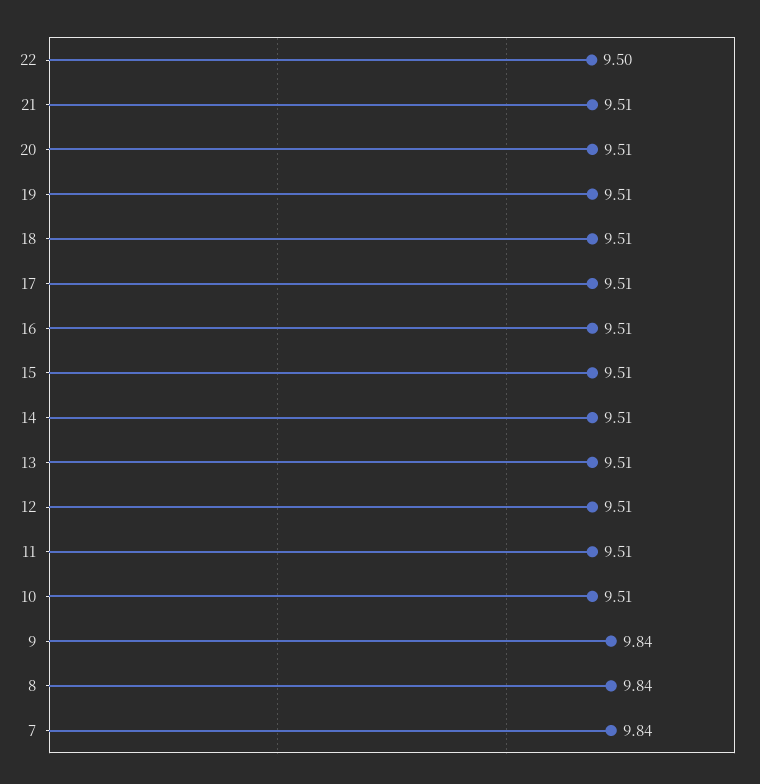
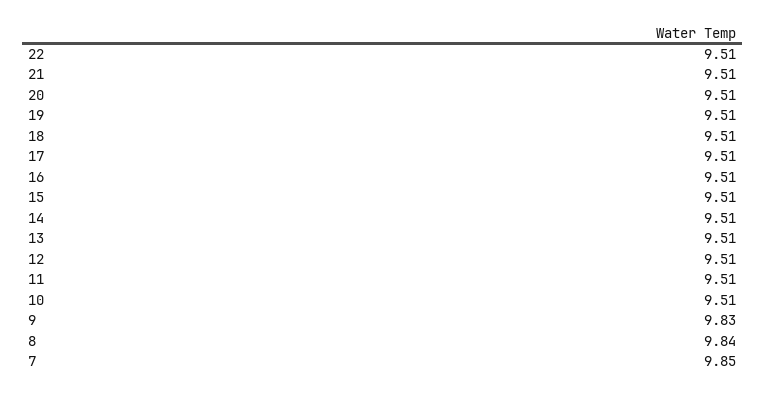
22: 9.5 -> 9.51
9: 9.84 -> 9.83
7: 9.84 -> 9.85

